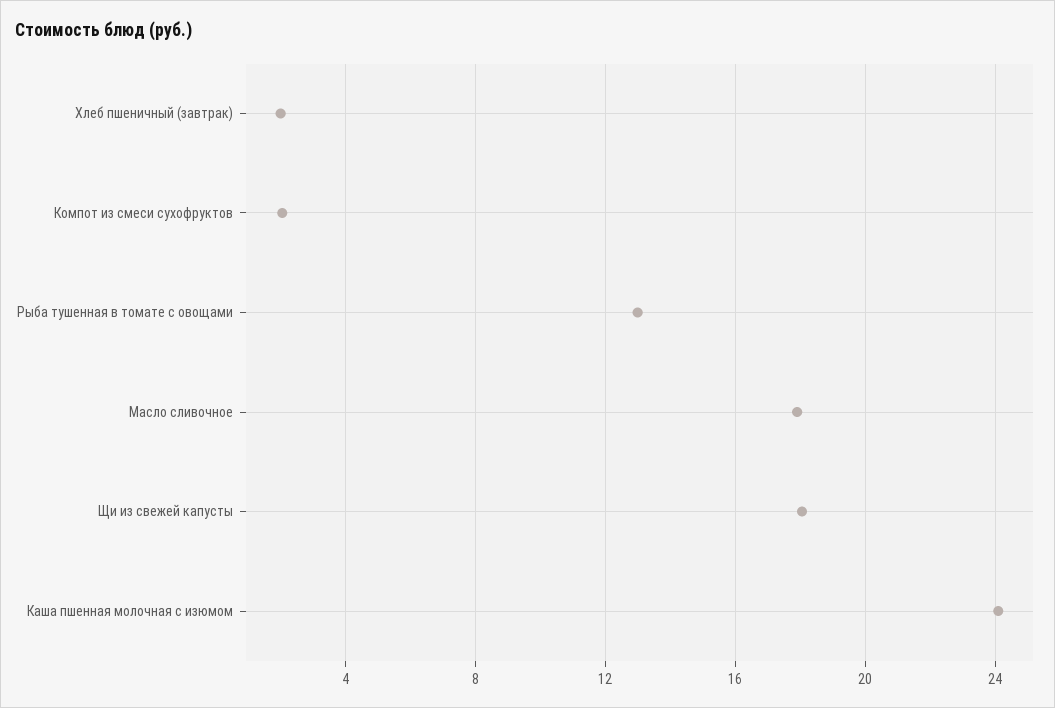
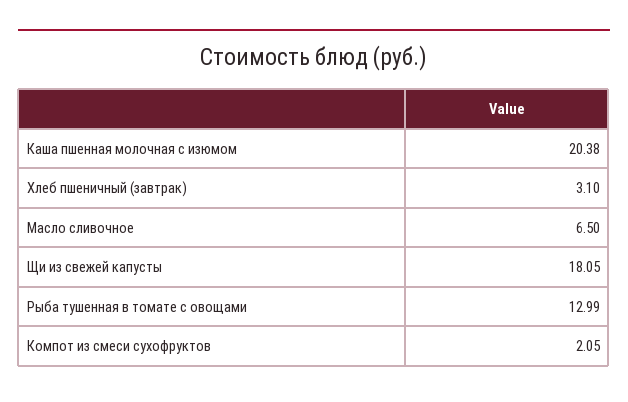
Хлеб пшеничный (завтрак): 2 -> 3.1
Масло сливочное: 18 -> 6.5
Каша пшенная молочная с изюмом: 24 -> 20.38

